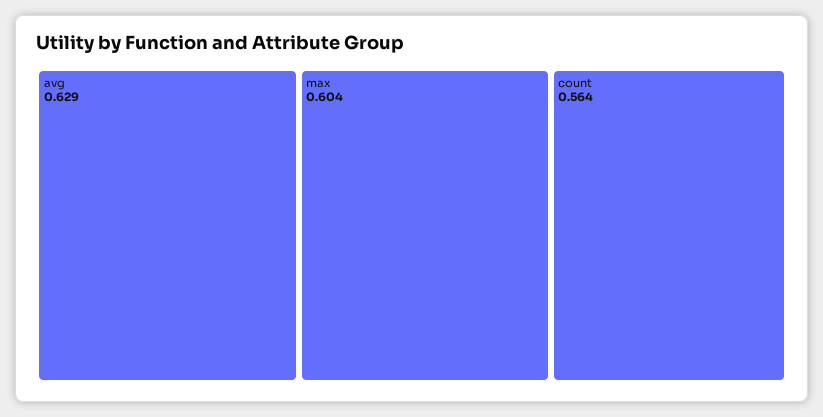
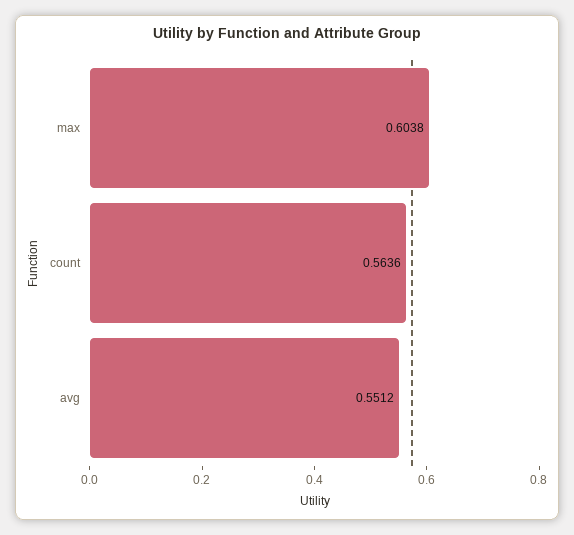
avg: 0.629 -> 0.5512

